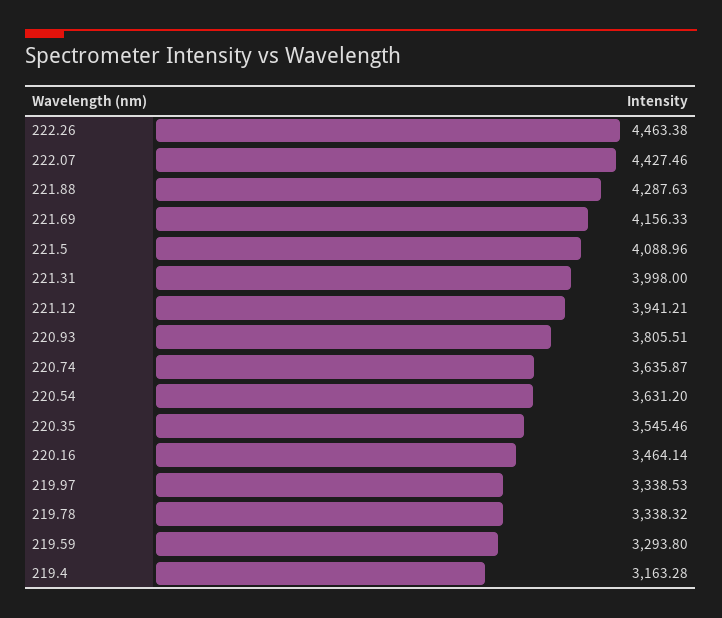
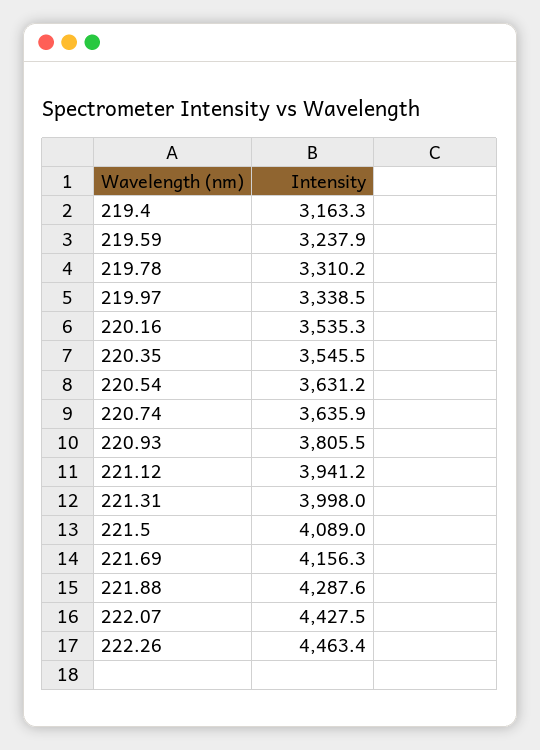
220.16: 3464.14 -> 3535.3
219.78: 3338.32 -> 3310.2
219.59: 3293.8 -> 3237.9

